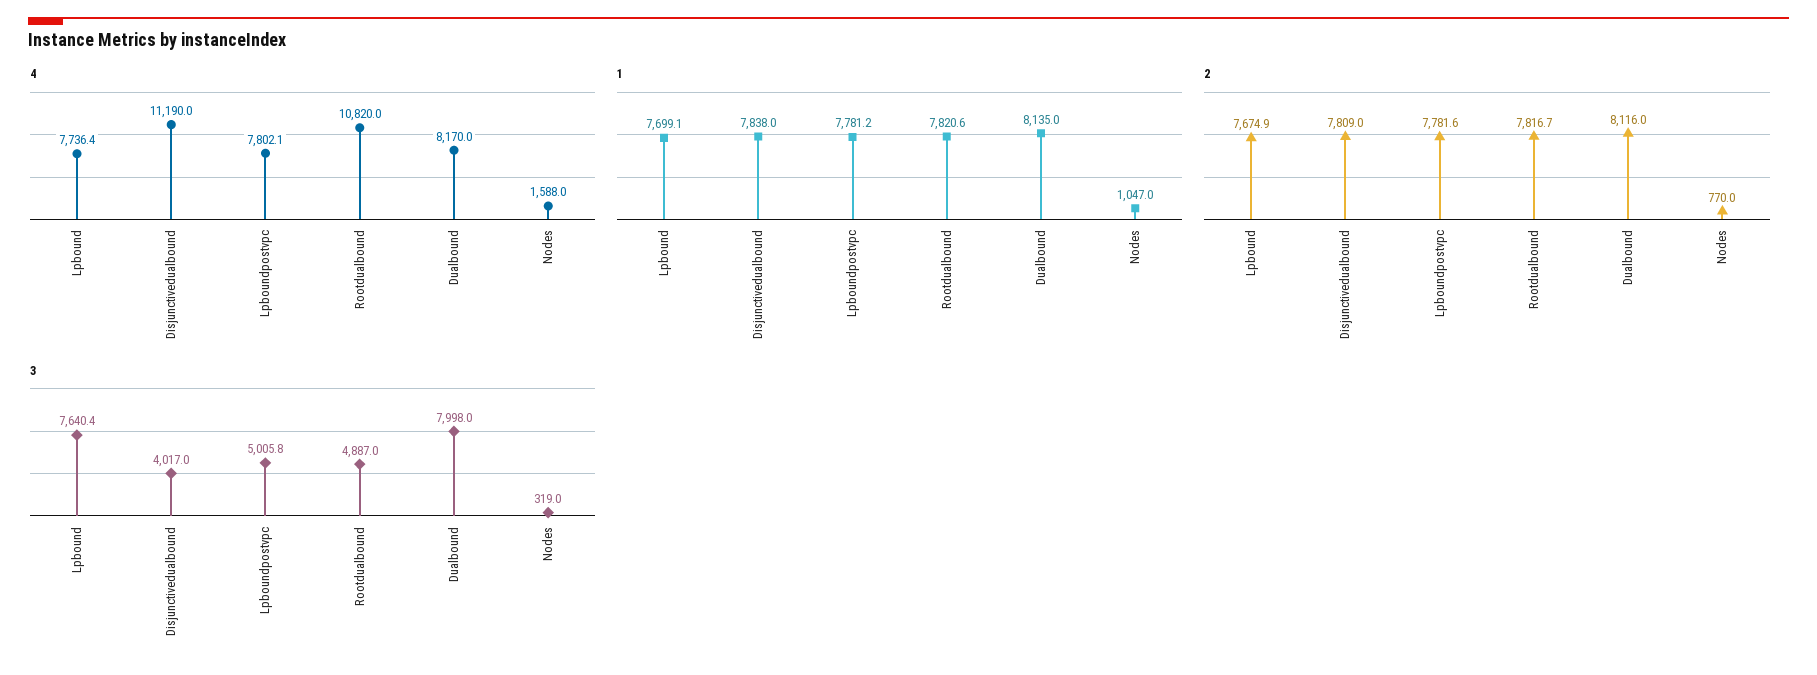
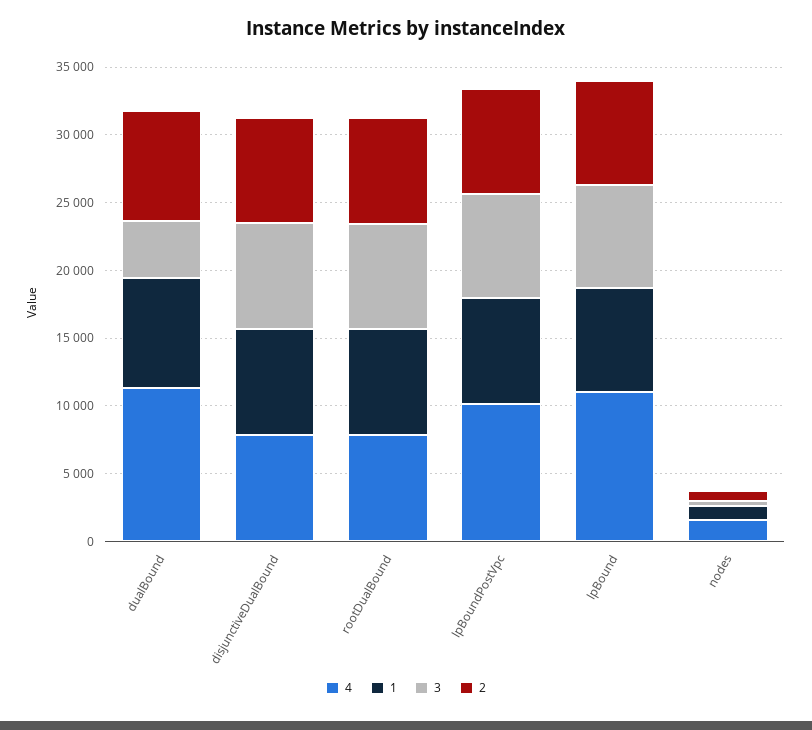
4, Lpbound: 7736.4 -> 11000
4, Disjunctivedualbound: 11190 -> 8000
4, Lpboundpostvpc: 7802.1 -> 10000
4, Rootdualbound: 10820 -> 8000
4, Dualbound: 8170 -> 11000
3, Disjunctivedualbound: 4017 -> 8000
3, Lpboundpostvpc: 5005.8 -> 8000
3, Rootdualbound: 4887 -> 8000
3, Dualbound: 7998 -> 4000

